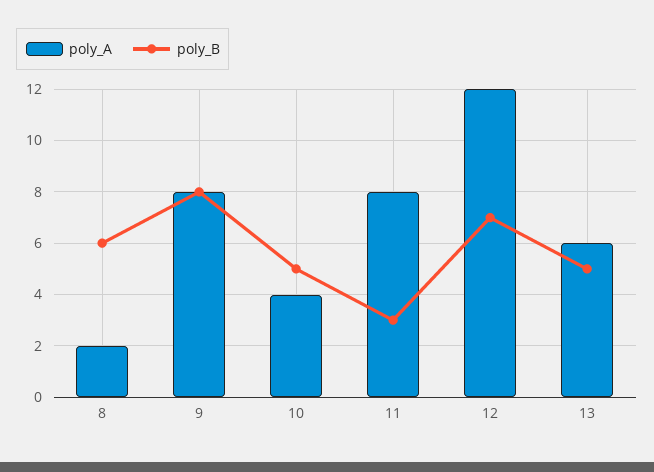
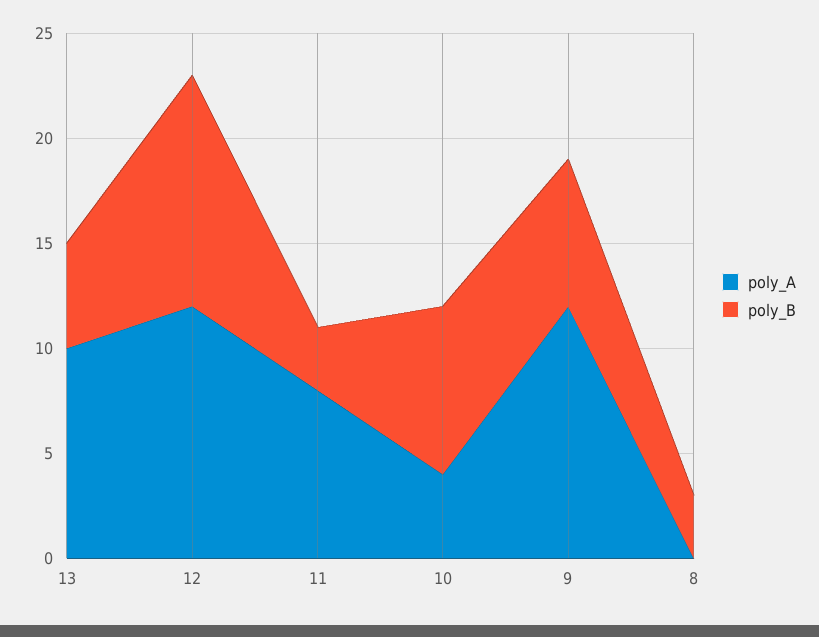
poly_A, 8: 2 -> 0
poly_B, 8: 6 -> 3
poly_A, 9: 8 -> 12
poly_B, 9: 8 -> 7
poly_B, 10: 5 -> 8
poly_B, 12: 7 -> 11
poly_A, 13: 6 -> 10

